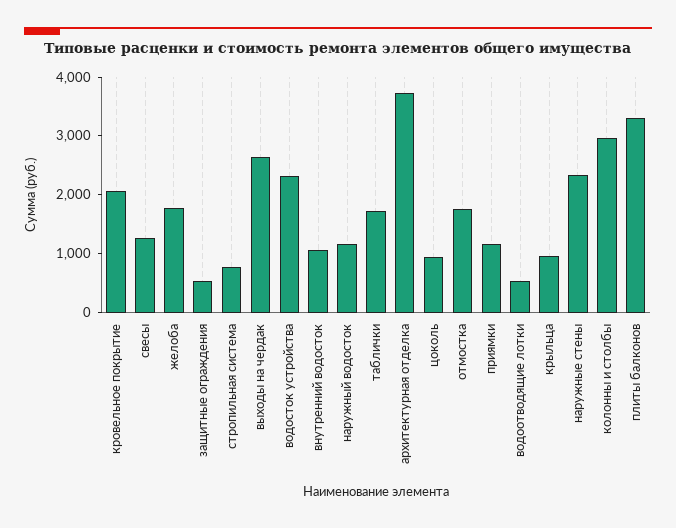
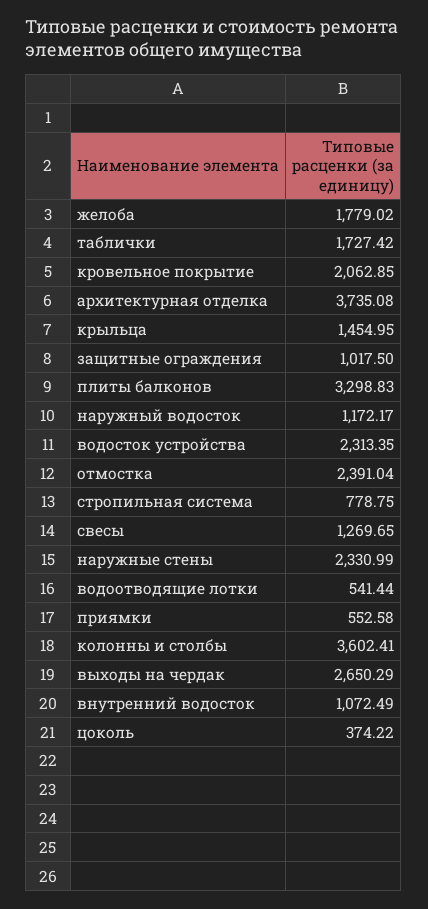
защитные ограждения: 600 -> 1017.5
цоколь: 1000 -> 374.22
отмостка: 1800 -> 2391.04
приямки: 1200 -> 552.58
крыльца: 1000 -> 1454.95
колонны и столбы: 3000 -> 3602.41

